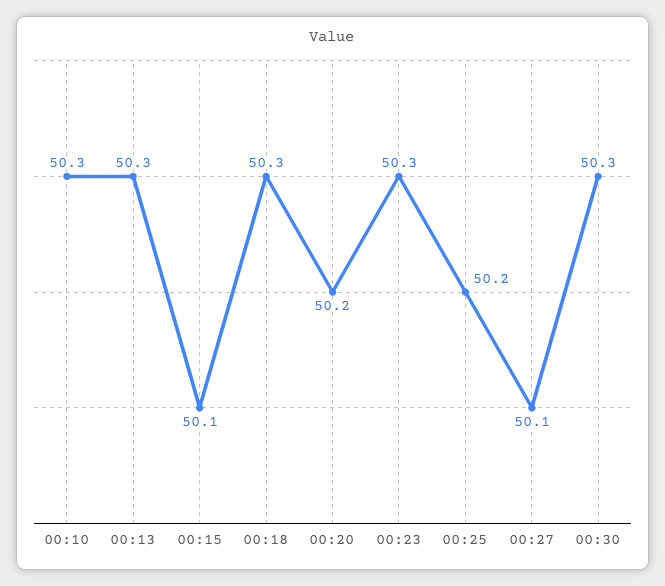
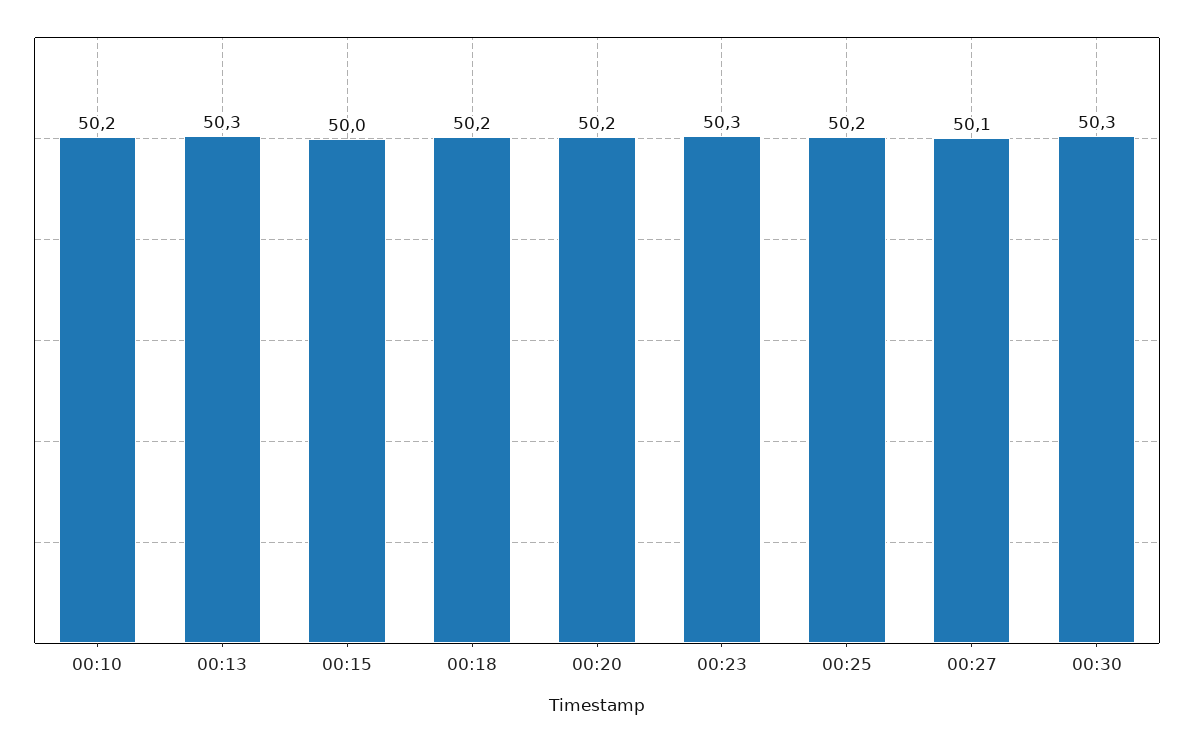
00:10: 50.3 -> 50.2
00:15: 50.1 -> 50
00:18: 50.3 -> 50.2

